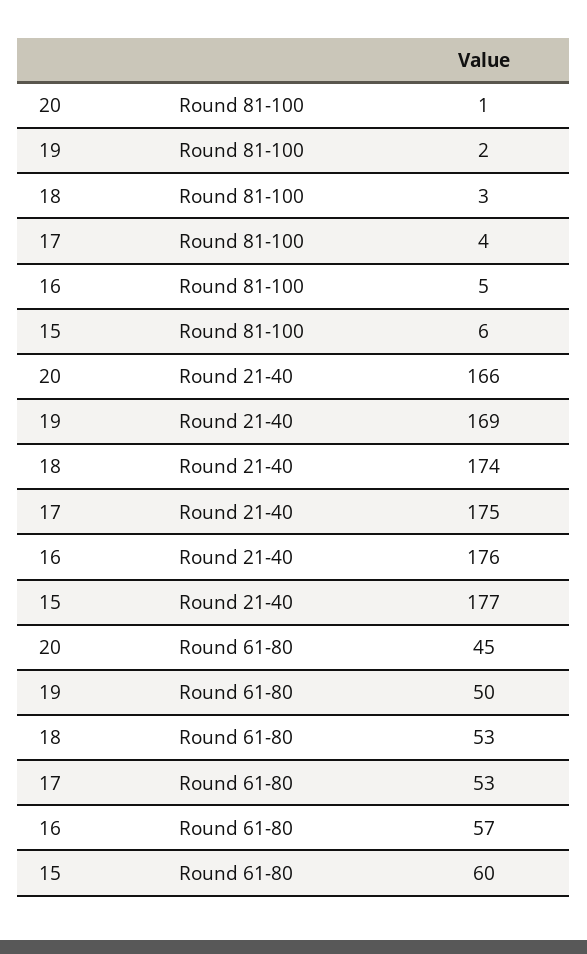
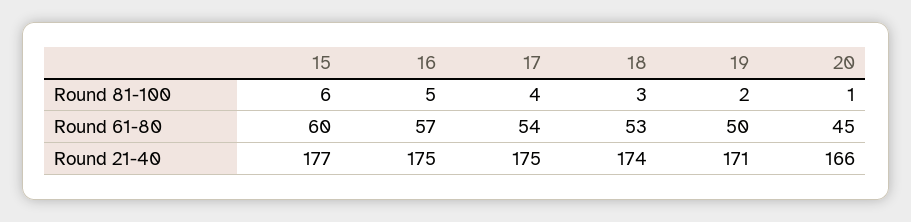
19, Round 21-40: 169 -> 171
16, Round 21-40: 176 -> 175
17, Round 61-80: 53 -> 54

